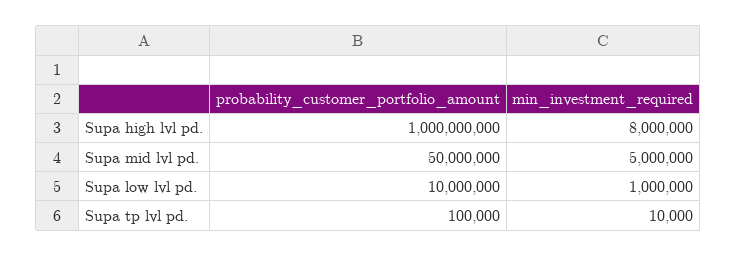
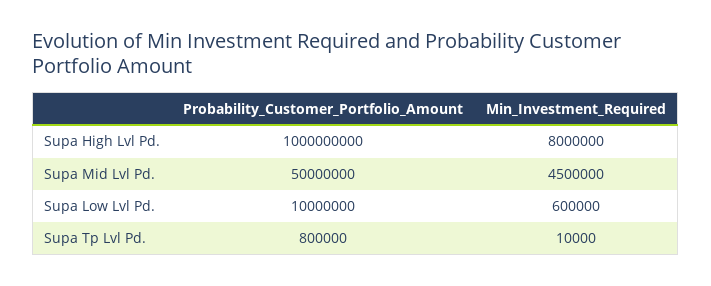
min_investment_required, Supa mid lvl pd.: 5000000 -> 4500000
min_investment_required, Supa low lvl pd.: 1000000 -> 600000
probability_customer_portfolio_amount, Supa tp lvl pd.: 100000 -> 800000

